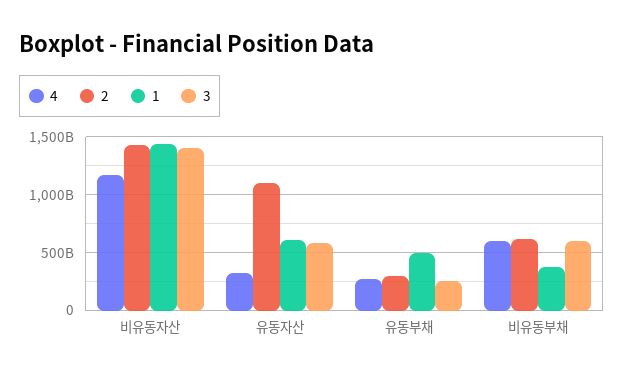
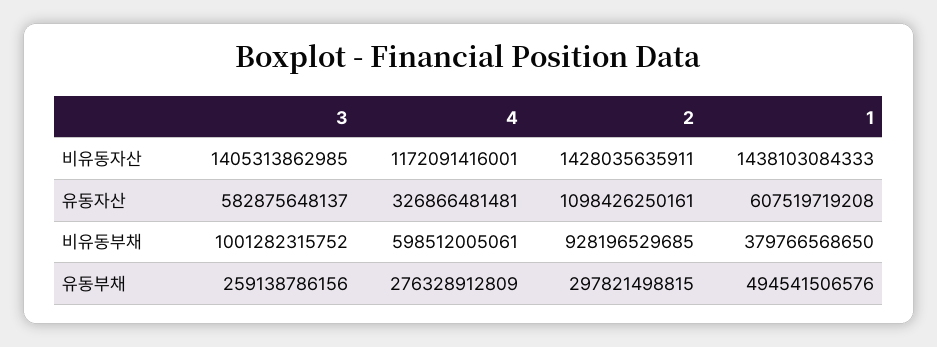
2, 비유동부채: 600000000000 -> 928196529685
3, 비유동부채: 600000000000 -> 1001282315752

